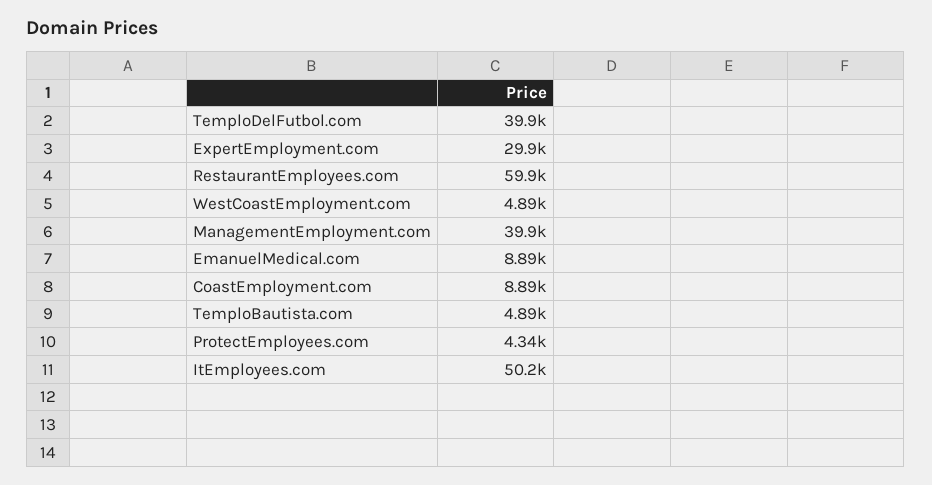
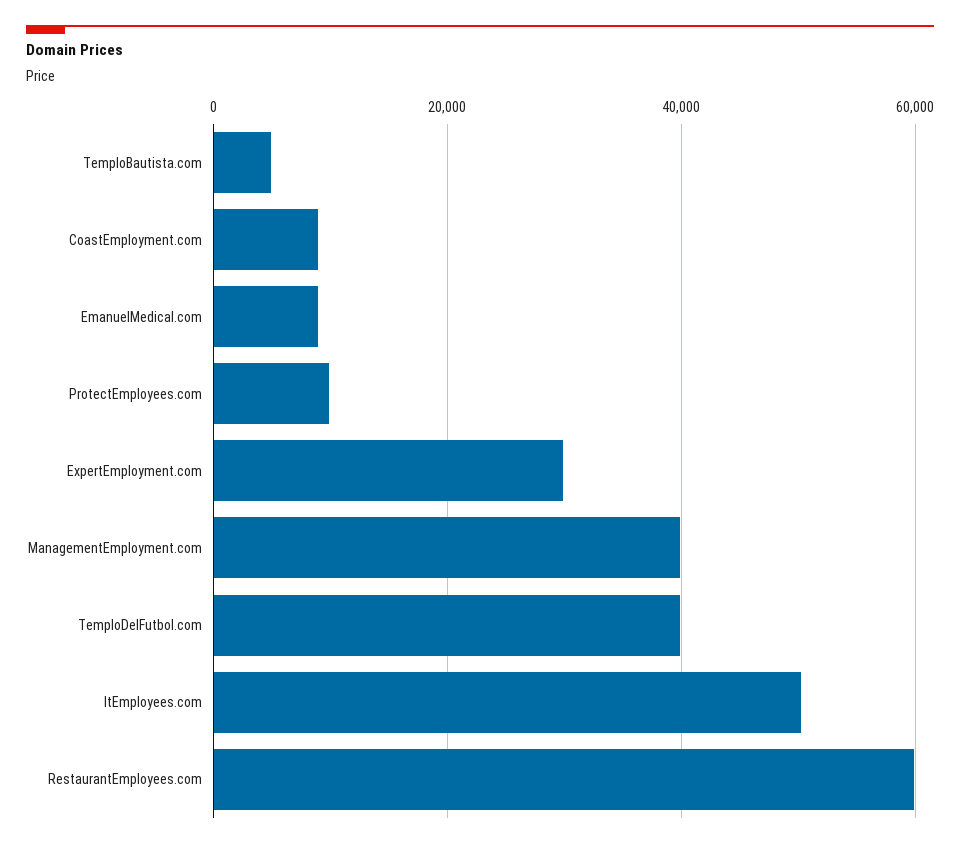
WestCoastEmployment.com: 4890 -> none
ProtectEmployees.com: 4340 -> 10000

